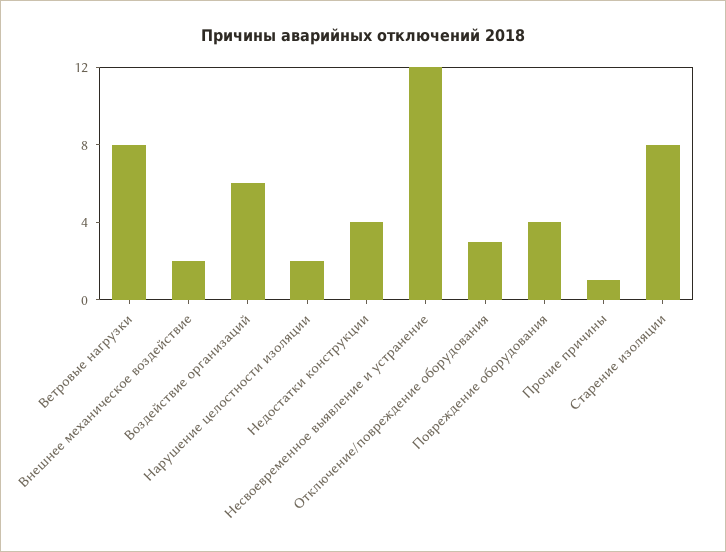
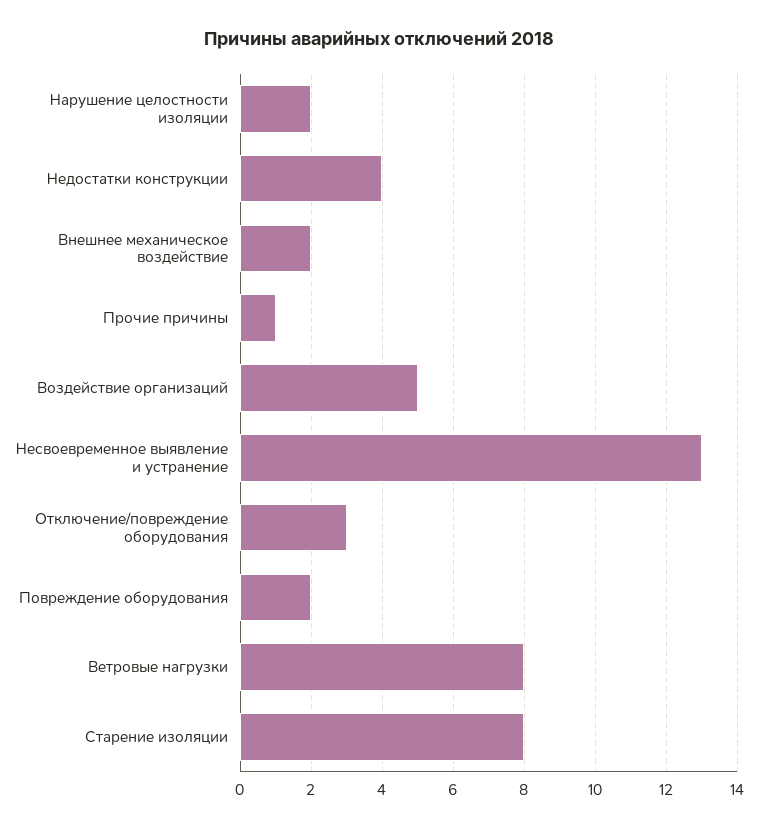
Воздействие организаций: 6 -> 5
Несвоевременное выявление и устранение: 12 -> 13
Повреждение оборудования: 4 -> 2

